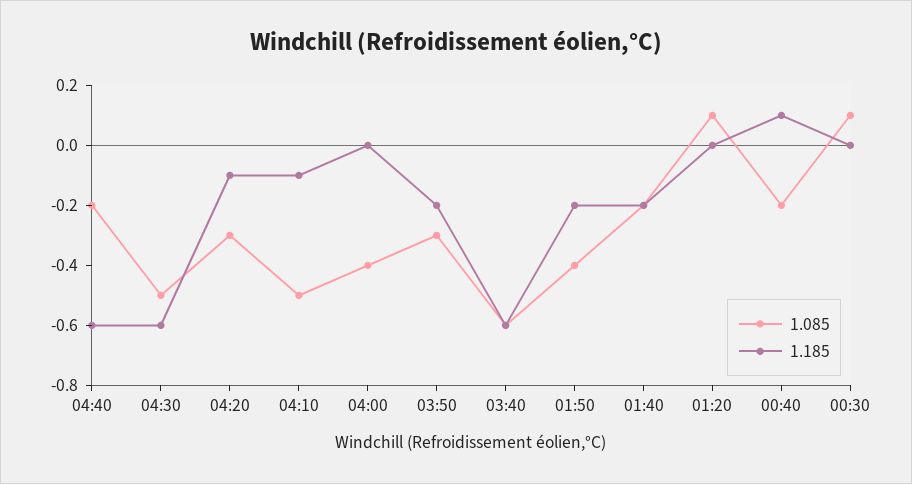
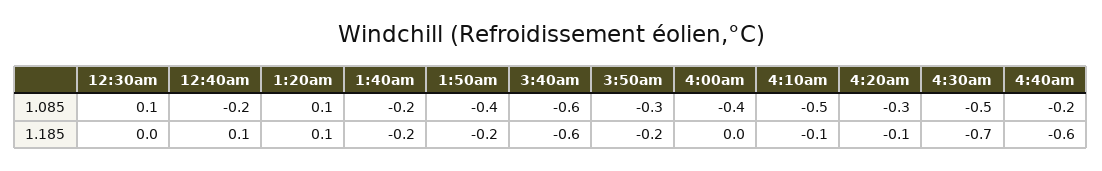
1.185, 04:30: -0.6 -> -0.7
1.185, 01:20: 0 -> 0.1

